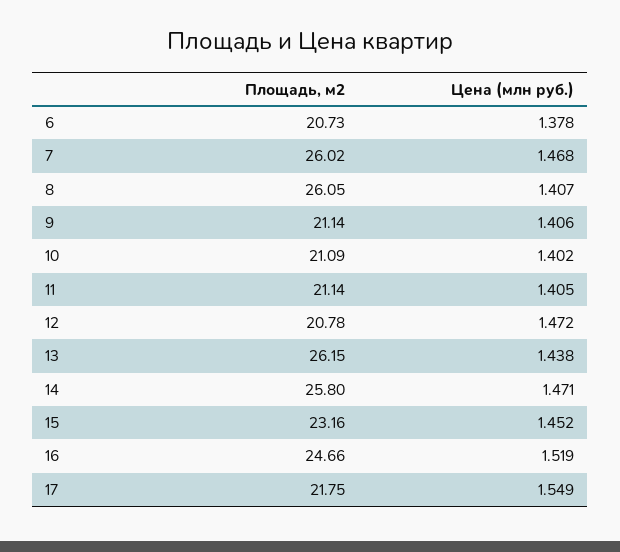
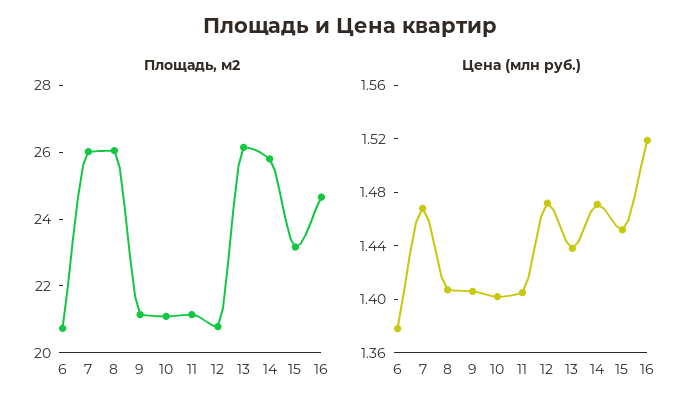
Площадь, м2, 17: 21.75 -> none
Цена (млн руб.), 17: 1.549 -> none

